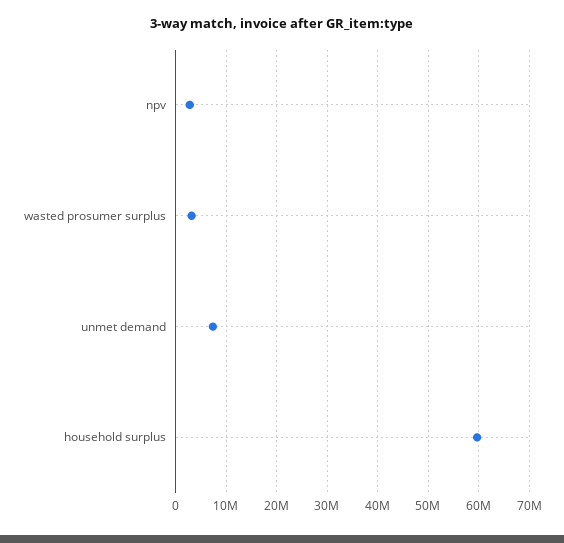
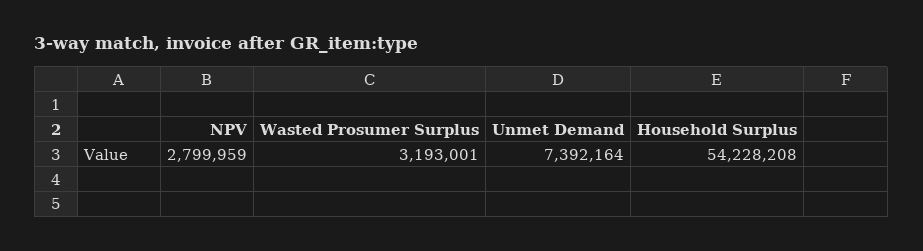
household surplus: 60000000 -> 54228208

